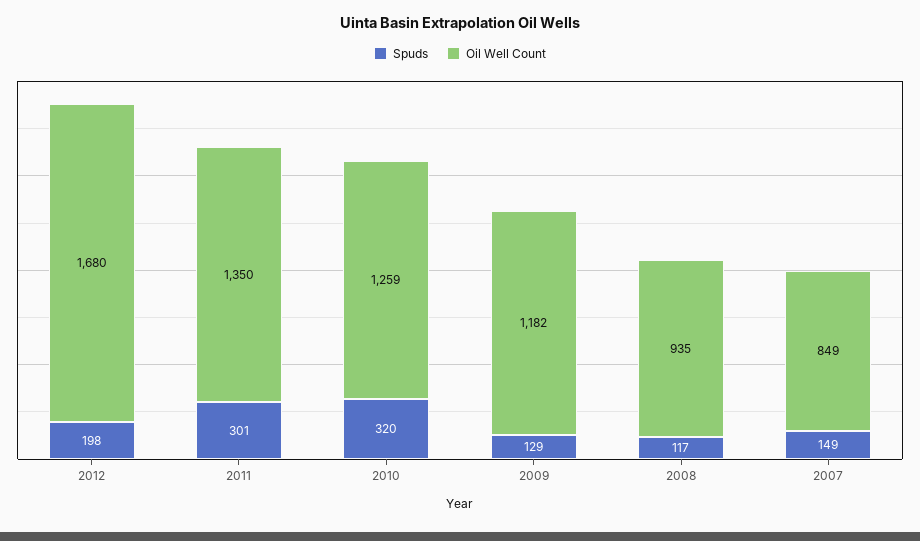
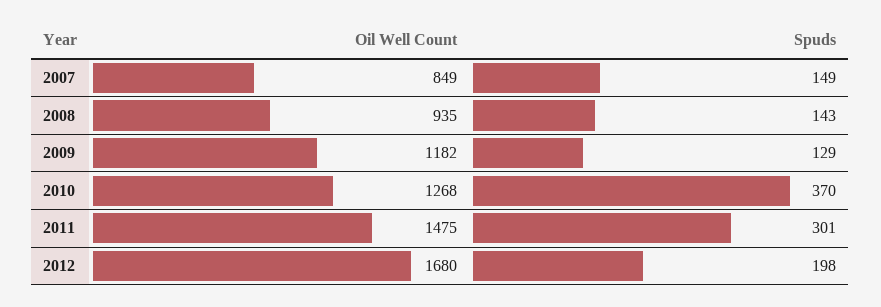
Oil Well Count, 2011: 1350 -> 1475
Spuds, 2010: 320 -> 370
Oil Well Count, 2010: 1259 -> 1268
Spuds, 2008: 117 -> 143

